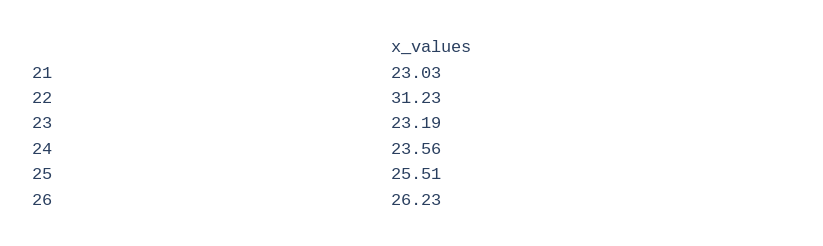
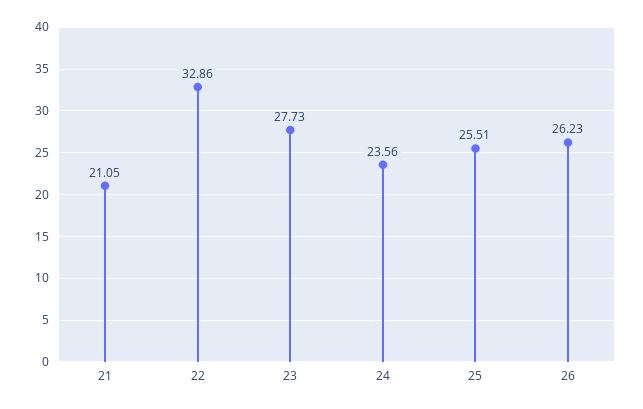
21: 23.03 -> 21.05
22: 31.23 -> 32.86
23: 23.19 -> 27.73

